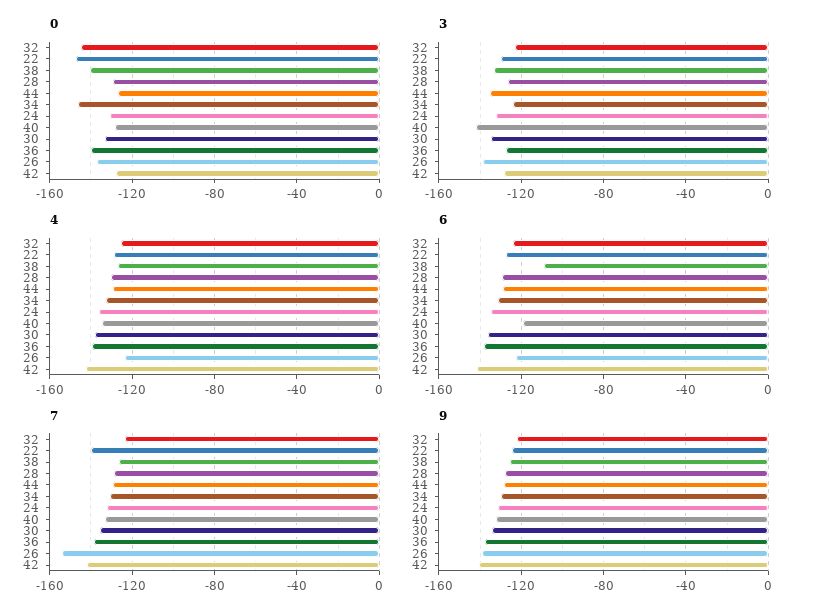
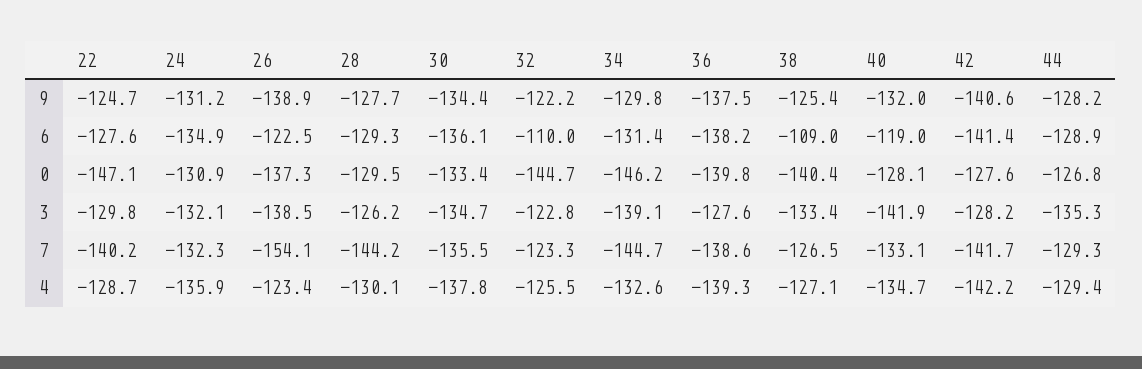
3, 34: -125 -> -139.1
6, 32: -125 -> -110
7, 28: -130 -> -144.2
7, 34: -130 -> -144.7

